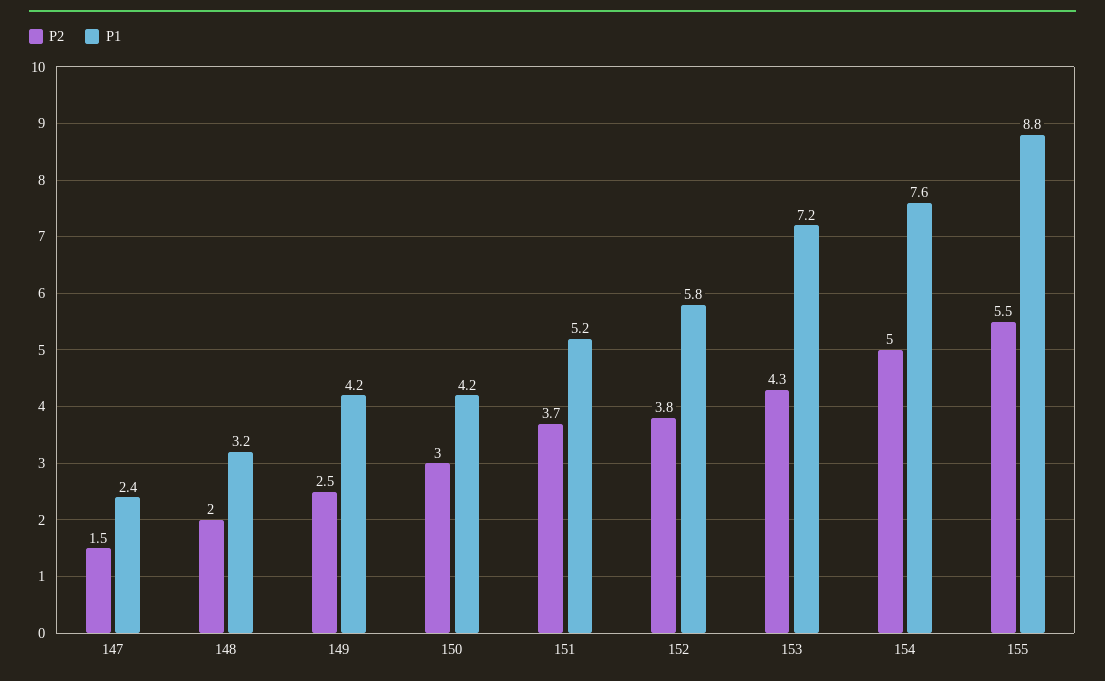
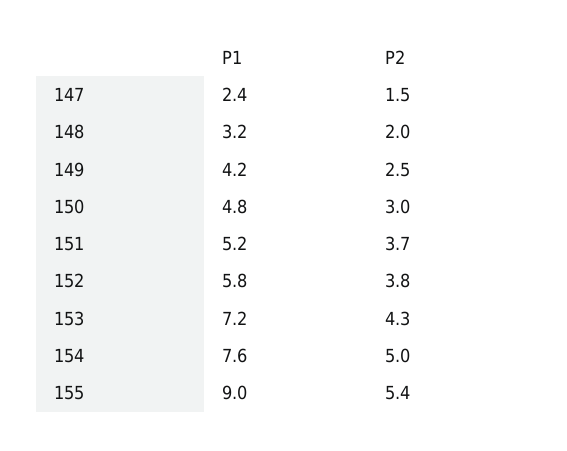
P1, 150: 4.2 -> 4.8
P2, 155: 5.5 -> 5.4
P1, 155: 8.8 -> 9

